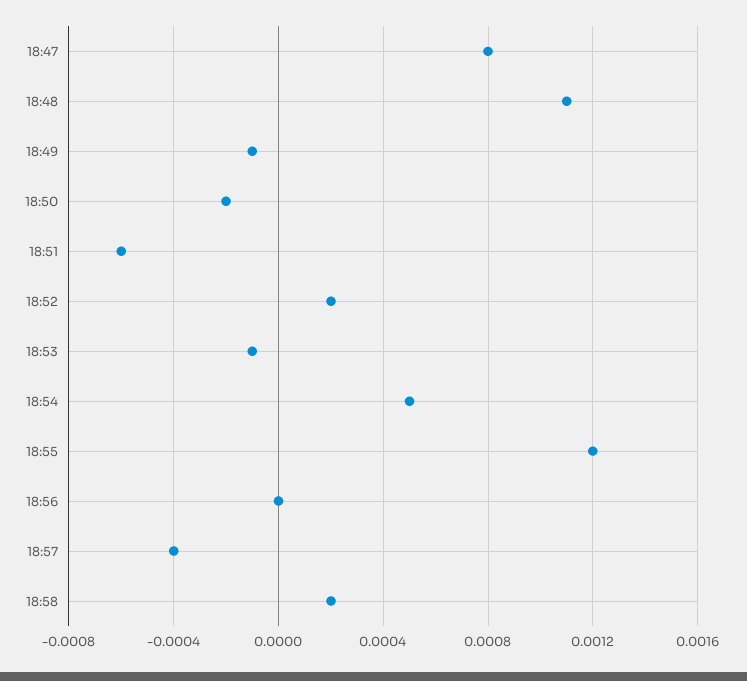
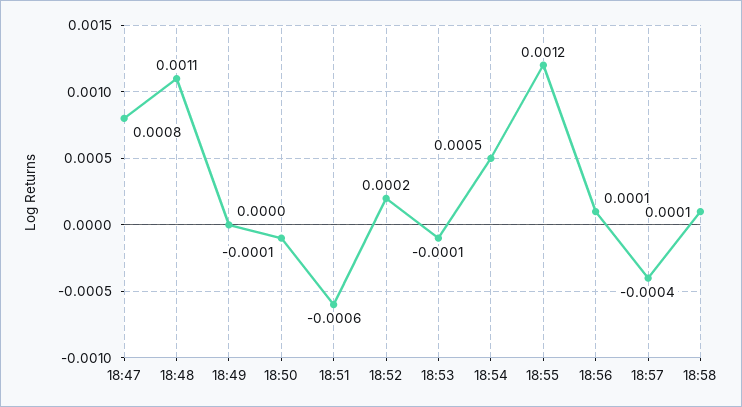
18:49: -0.0001 -> 0
18:50: -0.0002 -> -0.0001
18:56: 0 -> 0.0001
18:58: 0.0002 -> 0.0001

